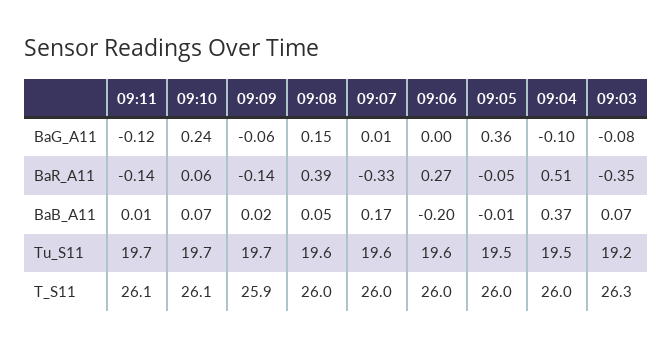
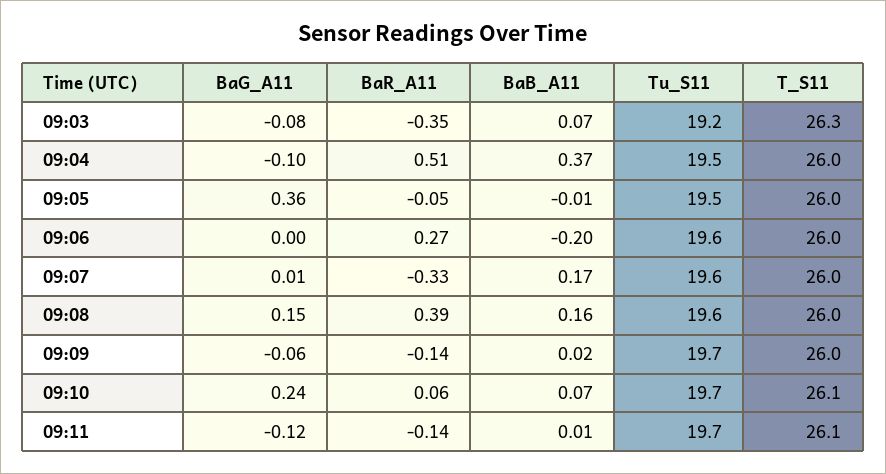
09:08, BaB_A11: 0.05 -> 0.16
09:09, T_S11: 25.9 -> 26

